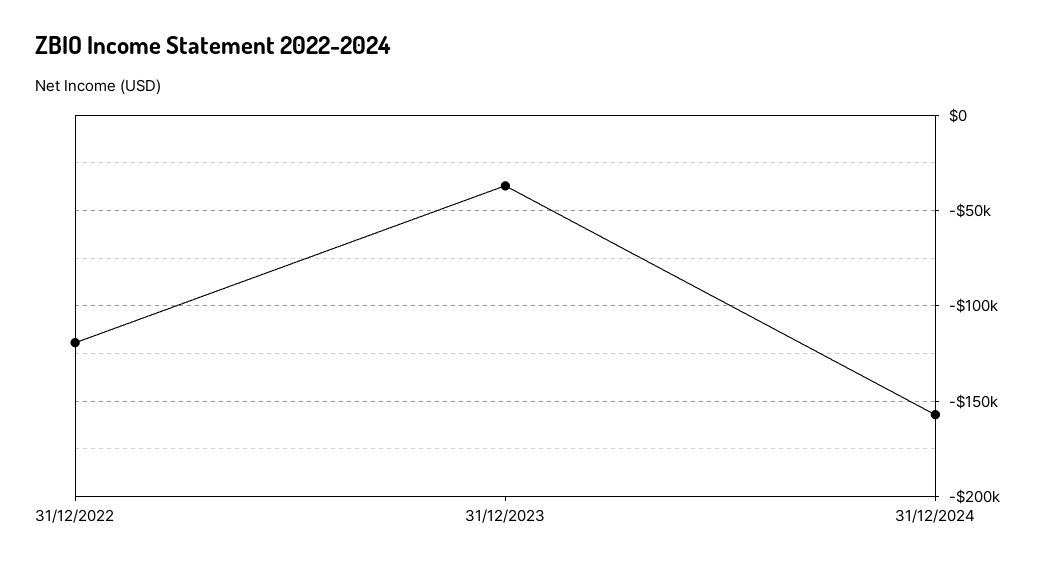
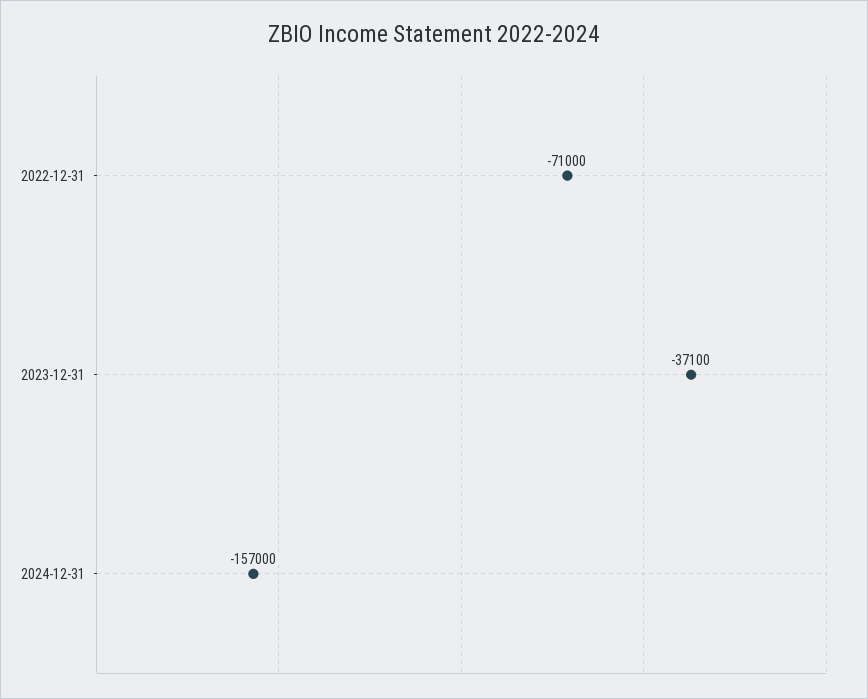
31/12/2022: -120000 -> -71000

